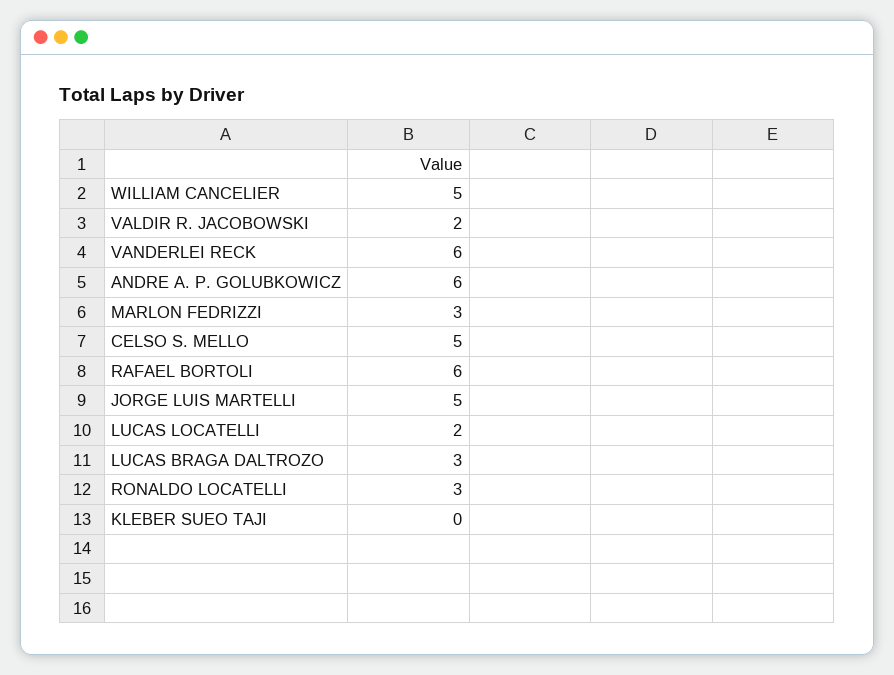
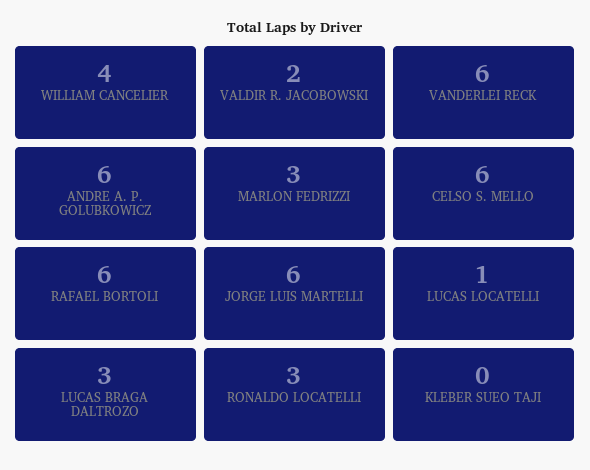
WILLIAM CANCELIER: 5 -> 4
CELSO S. MELLO: 5 -> 6
JORGE LUIS MARTELLI: 5 -> 6
LUCAS LOCATELLI: 2 -> 1

